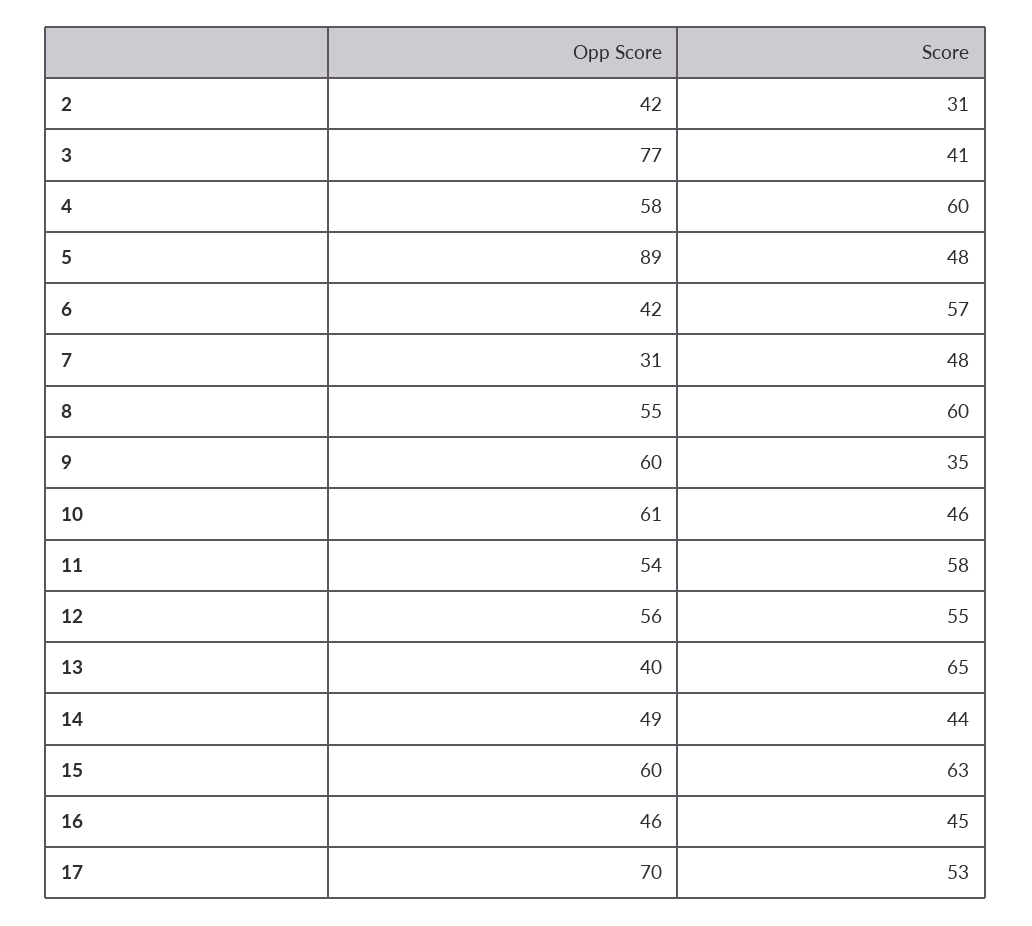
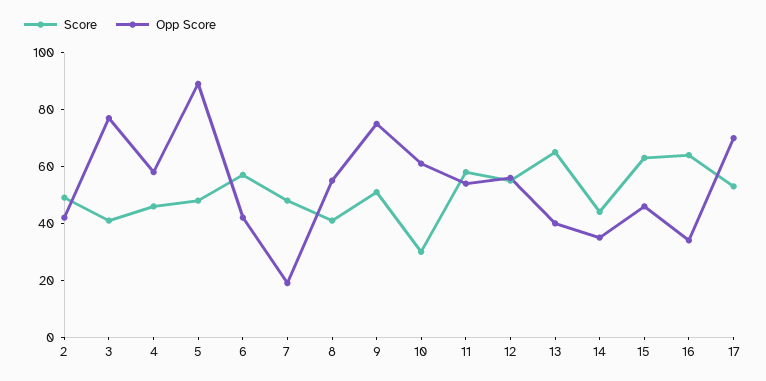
Score, 2: 31 -> 50
Score, 4: 60 -> 45
Opp Score, 7: 31 -> 20
Score, 8: 60 -> 40
Opp Score, 9: 60 -> 75
Score, 9: 35 -> 50
Score, 10: 46 -> 30
Opp Score, 14: 49 -> 35
Opp Score, 15: 60 -> 45
Opp Score, 16: 46 -> 35
Score, 16: 45 -> 65

